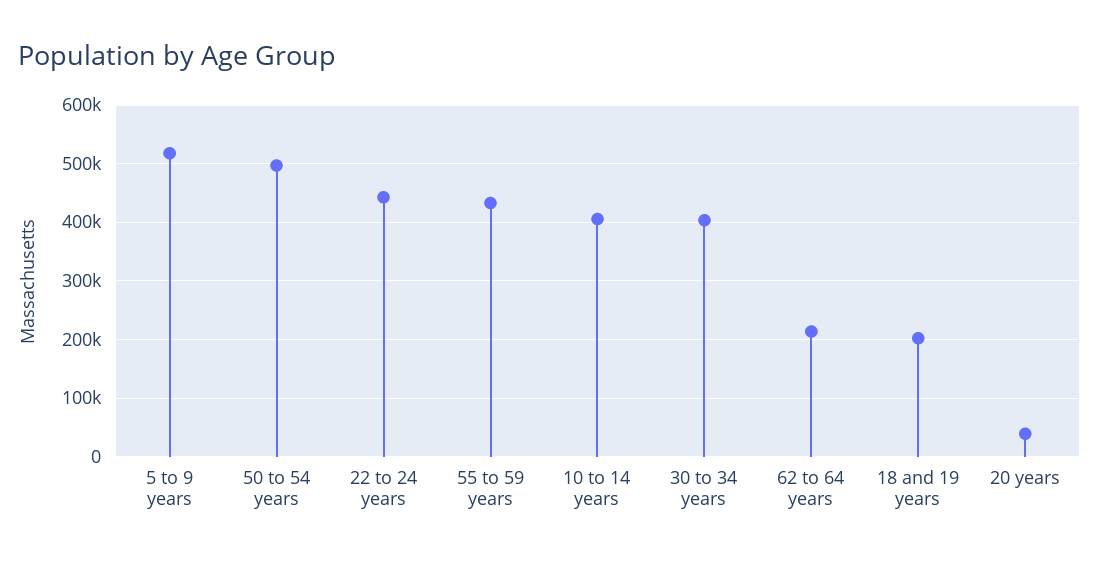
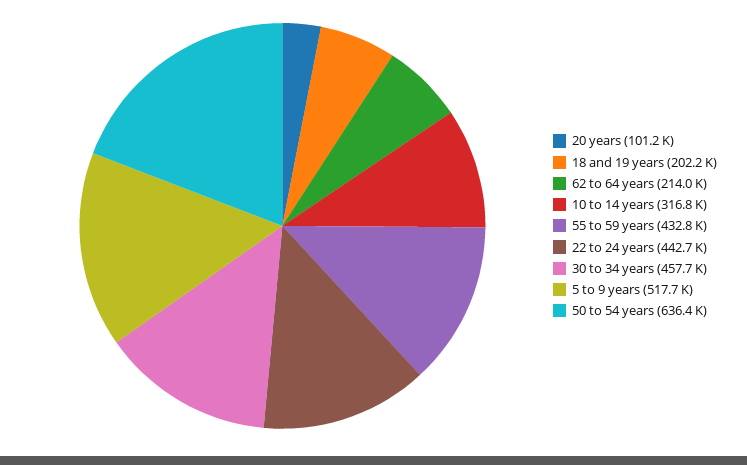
50 to 54 years: 500000 -> 636400
10 to 14 years: 400000 -> 316800
30 to 34 years: 400000 -> 457700
20 years: 40000 -> 101200

